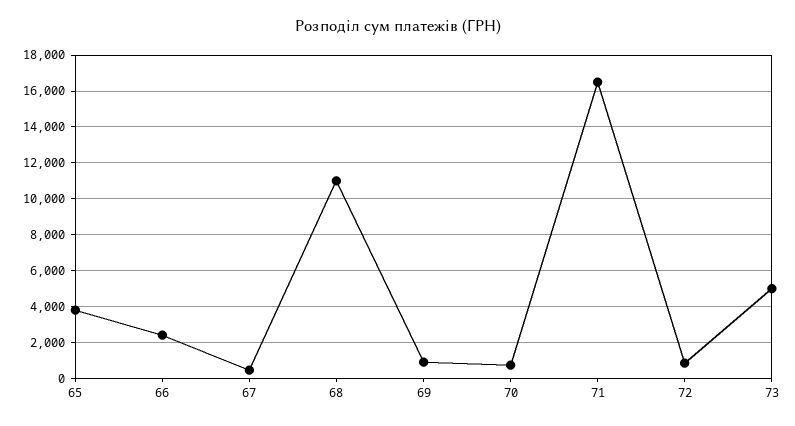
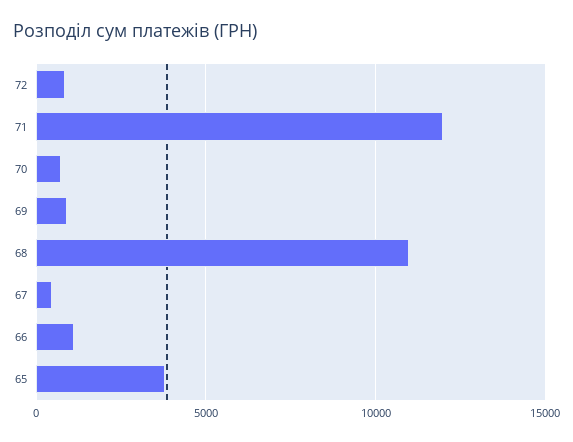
66: 2500 -> 1000
71: 16500 -> 12000
73: 5000 -> none

